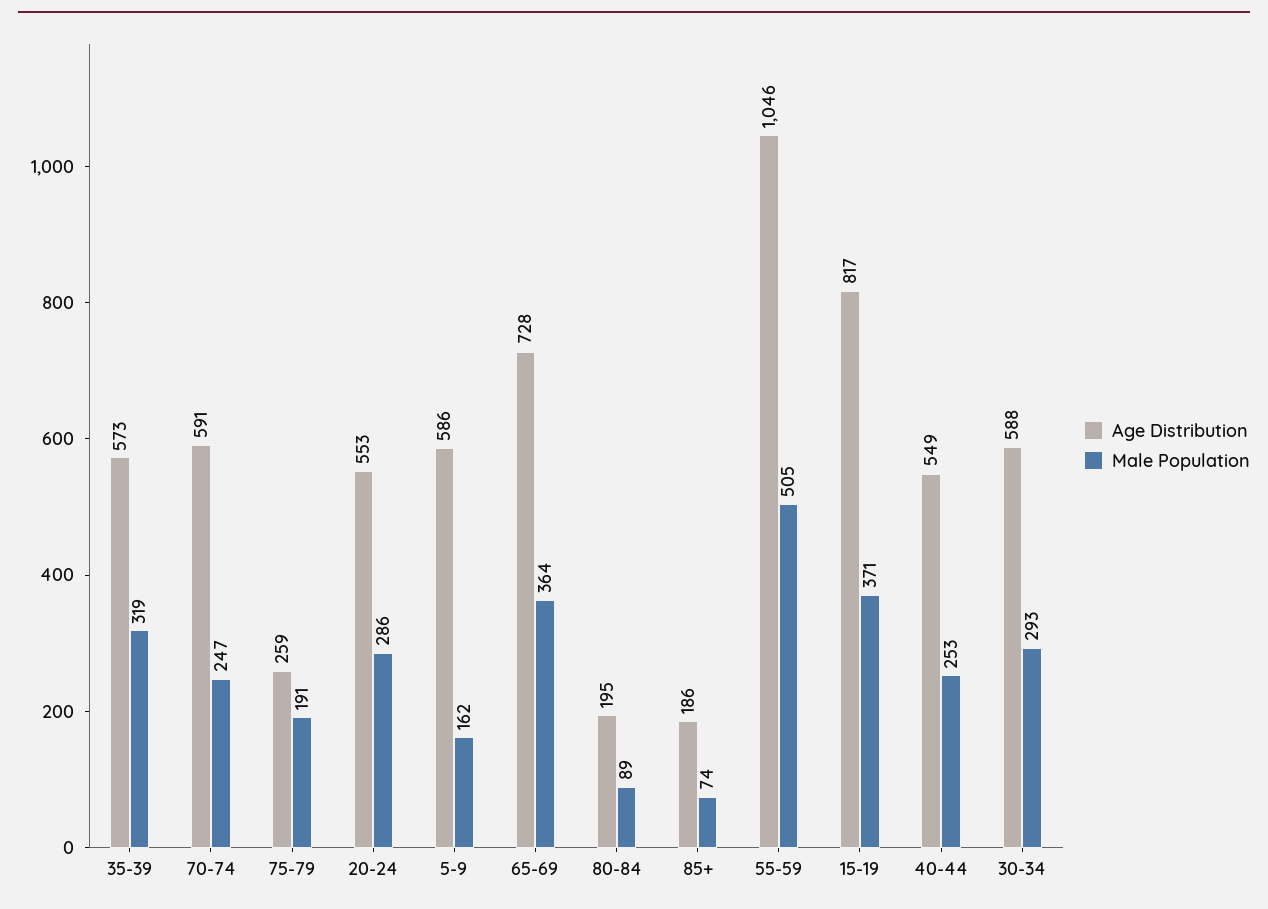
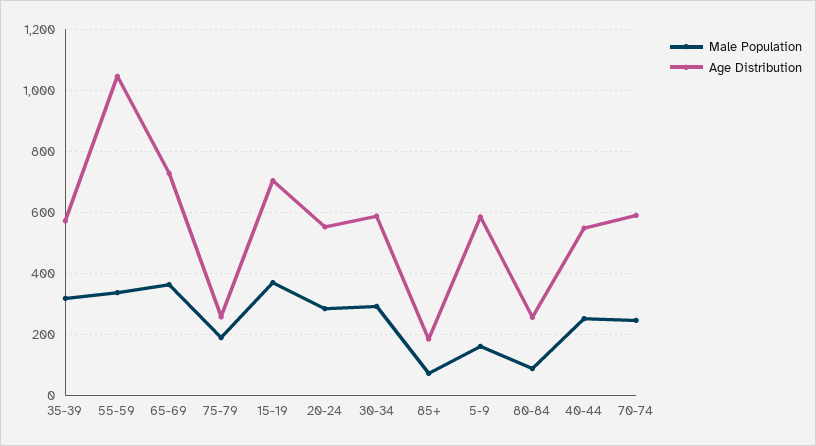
Age Distribution, 80-84: 195 -> 260
Male Population, 55-59: 505 -> 340
Age Distribution, 15-19: 817 -> 700

